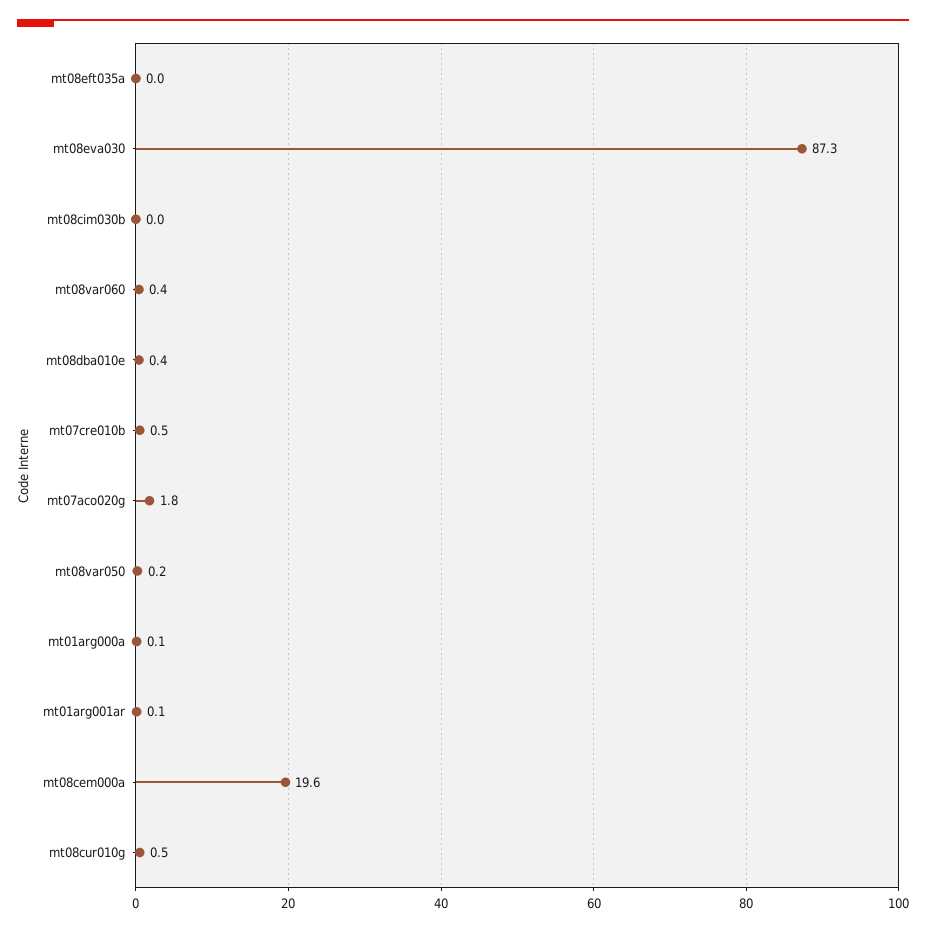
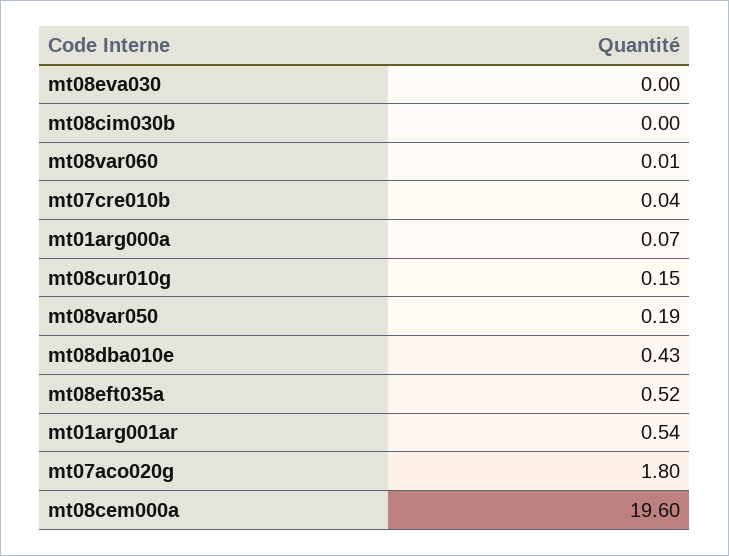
mt08eft035a: 0 -> 0.52
mt08eva030: 87.3 -> 0
mt08var060: 0.4 -> 0.01
mt07cre010b: 0.5 -> 0.04
mt01arg001ar: 0.1 -> 0.54
mt08cur010g: 0.5 -> 0.15

